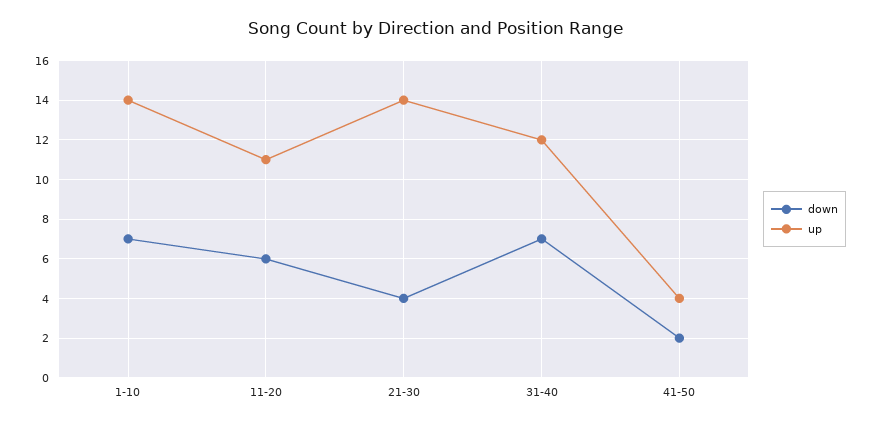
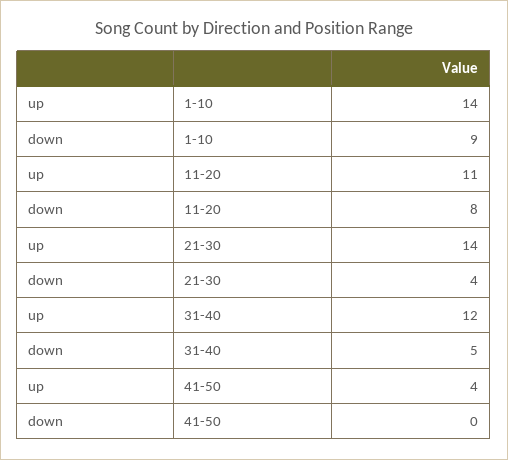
down, 1-10: 7 -> 9
down, 11-20: 6 -> 8
down, 31-40: 7 -> 5
down, 41-50: 2 -> 0

